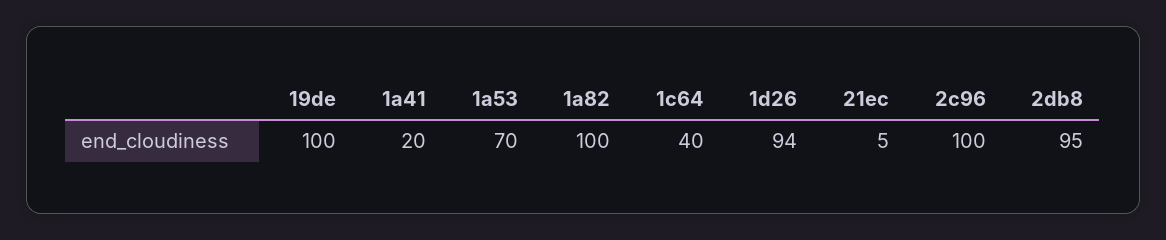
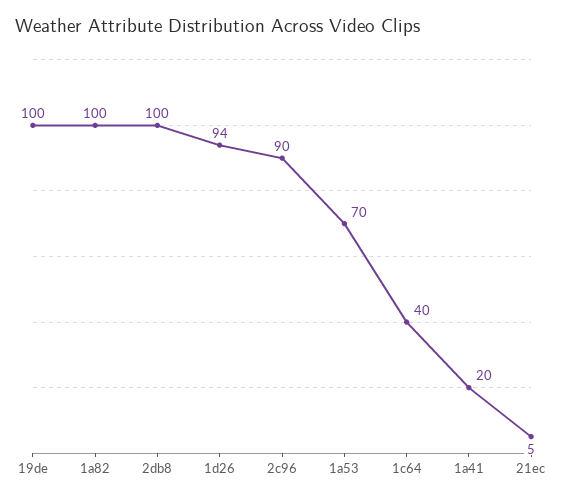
2c96: 100 -> 90
2db8: 95 -> 100

